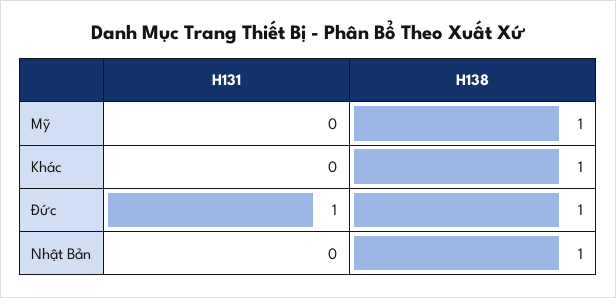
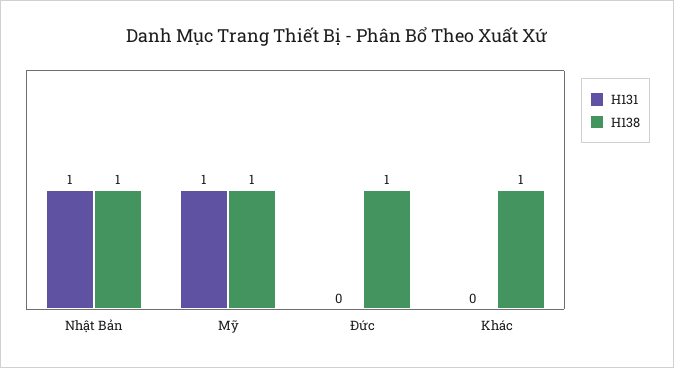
H131, Mỹ: 0 -> 1
H131, Đức: 1 -> 0
H131, Nhật Bản: 0 -> 1

